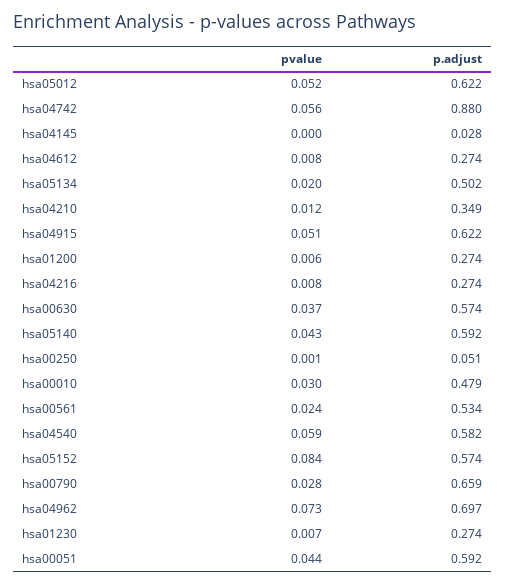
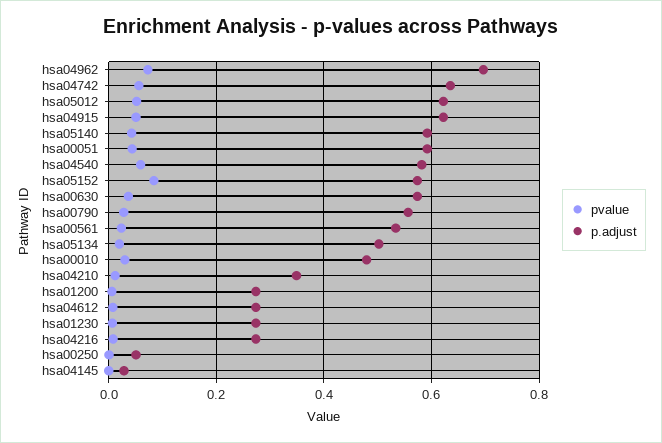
p.adjust, hsa04742: 0.88 -> 0.64
p.adjust, hsa00790: 0.659 -> 0.56

